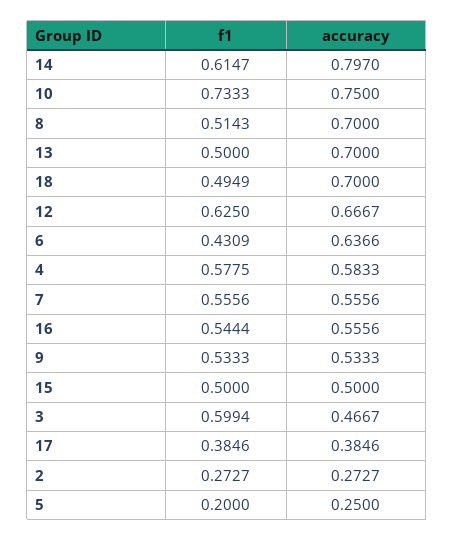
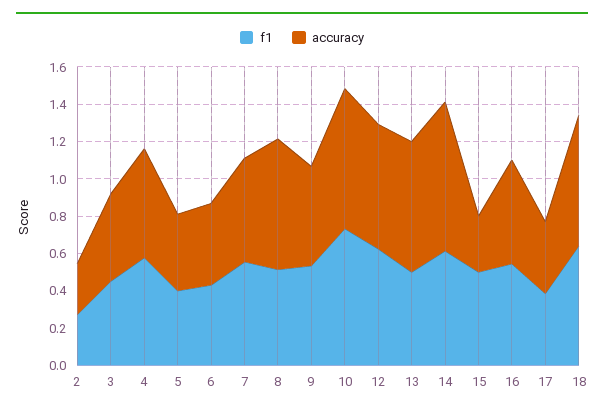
f1, 18: 0.4949 -> 0.65
accuracy, 6: 0.6366 -> 0.45
accuracy, 15: 0.5 -> 0.3
f1, 3: 0.5994 -> 0.45
f1, 5: 0.2 -> 0.4
accuracy, 5: 0.25 -> 0.4

